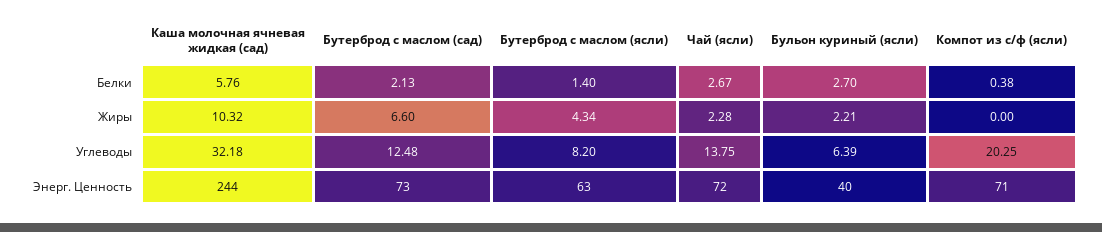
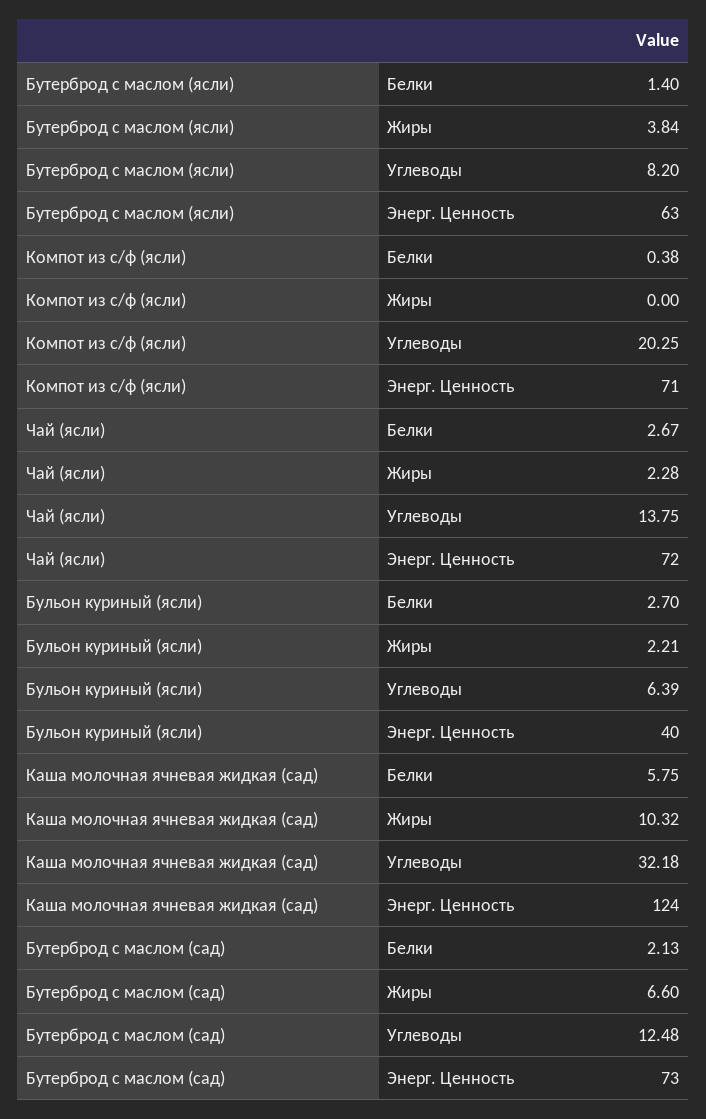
Каша молочная ячневая жидкая (сад), Белки: 5.76 -> 5.75
Бутерброд с маслом (ясли), Жиры: 4.34 -> 3.84
Каша молочная ячневая жидкая (сад), Энерг. Ценность: 244 -> 124

